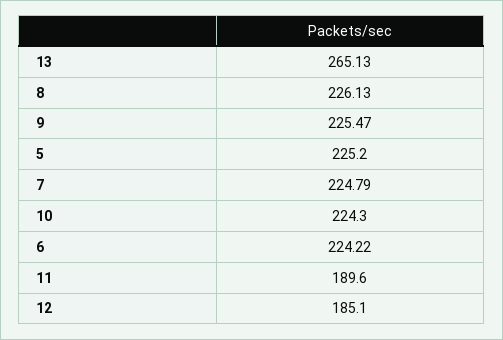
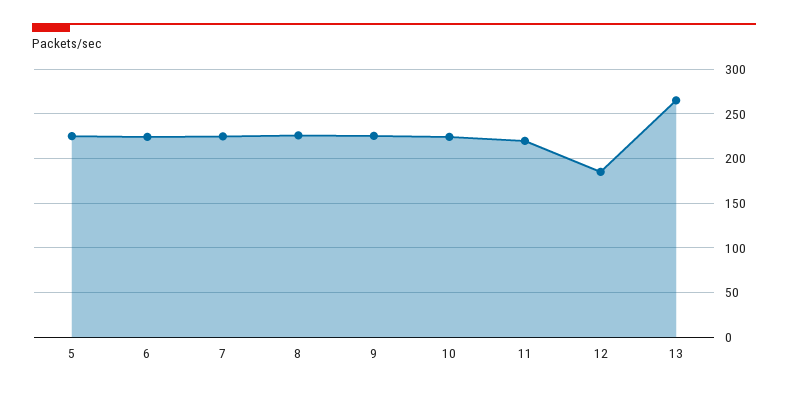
11: 189.6 -> 220

